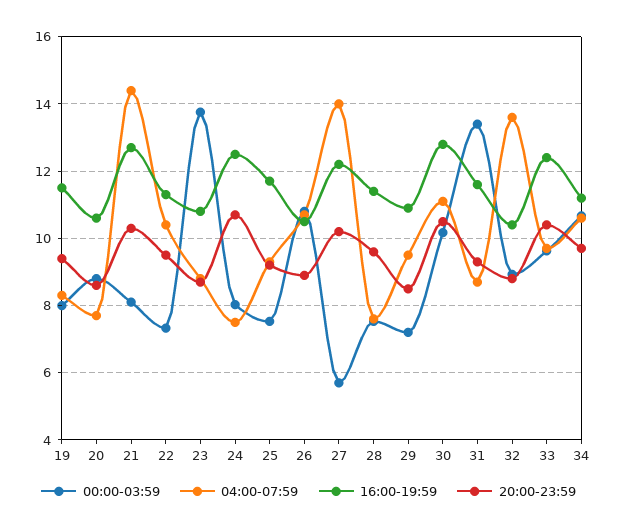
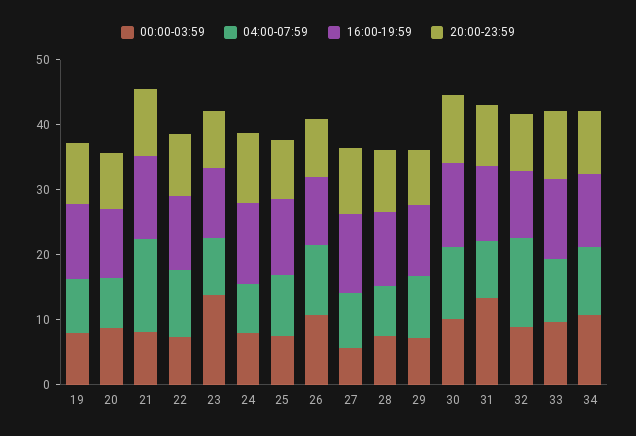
04:00-07:59, 27: 14 -> 8

